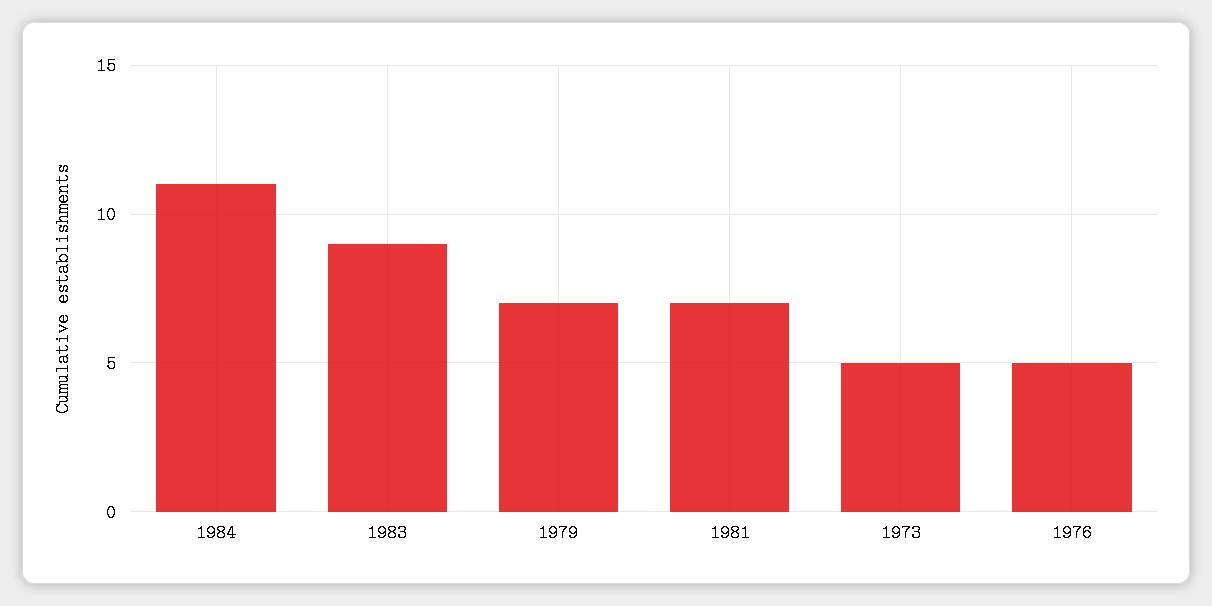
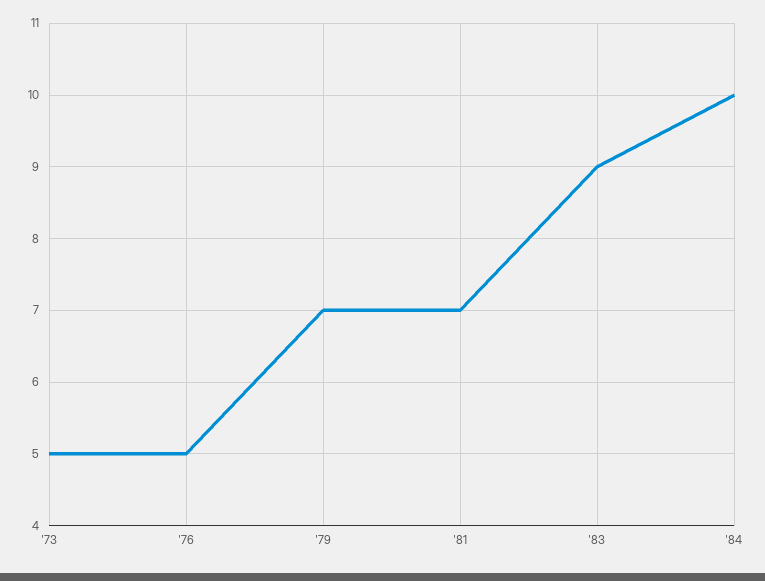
1984: 11 -> 10

